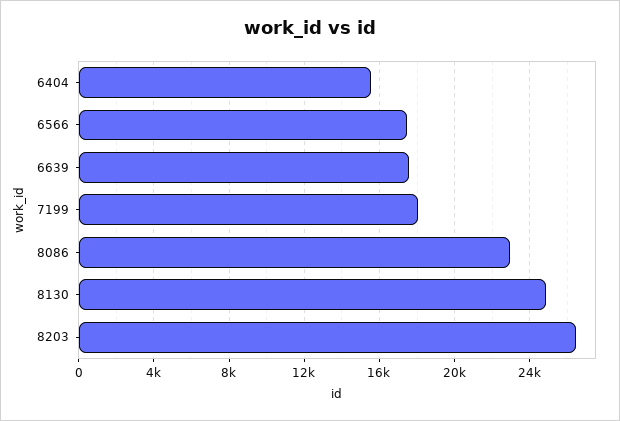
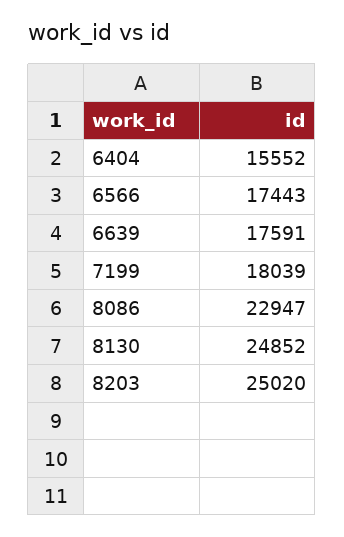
8203: 26500 -> 25020

